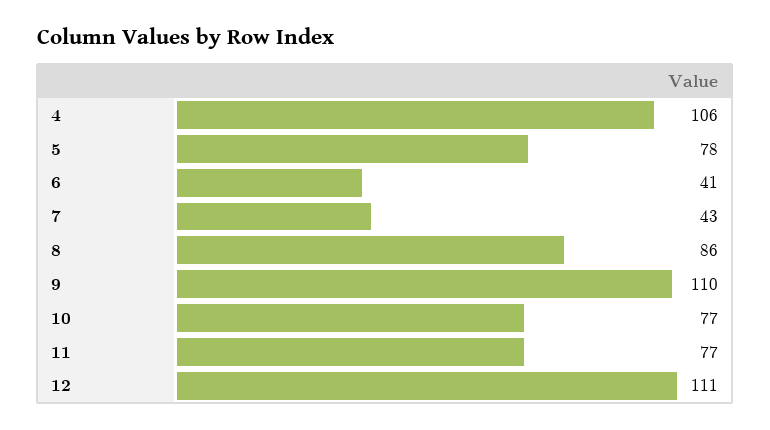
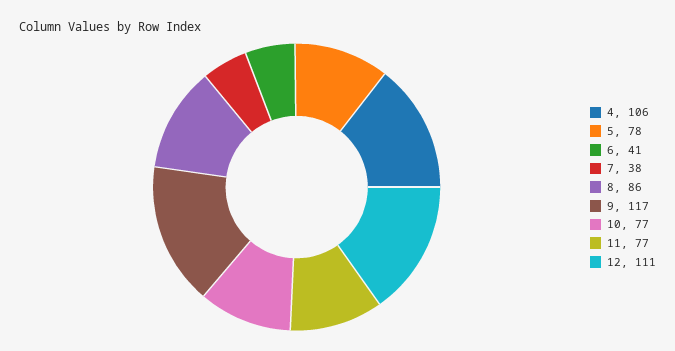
7: 43 -> 38
9: 110 -> 117

